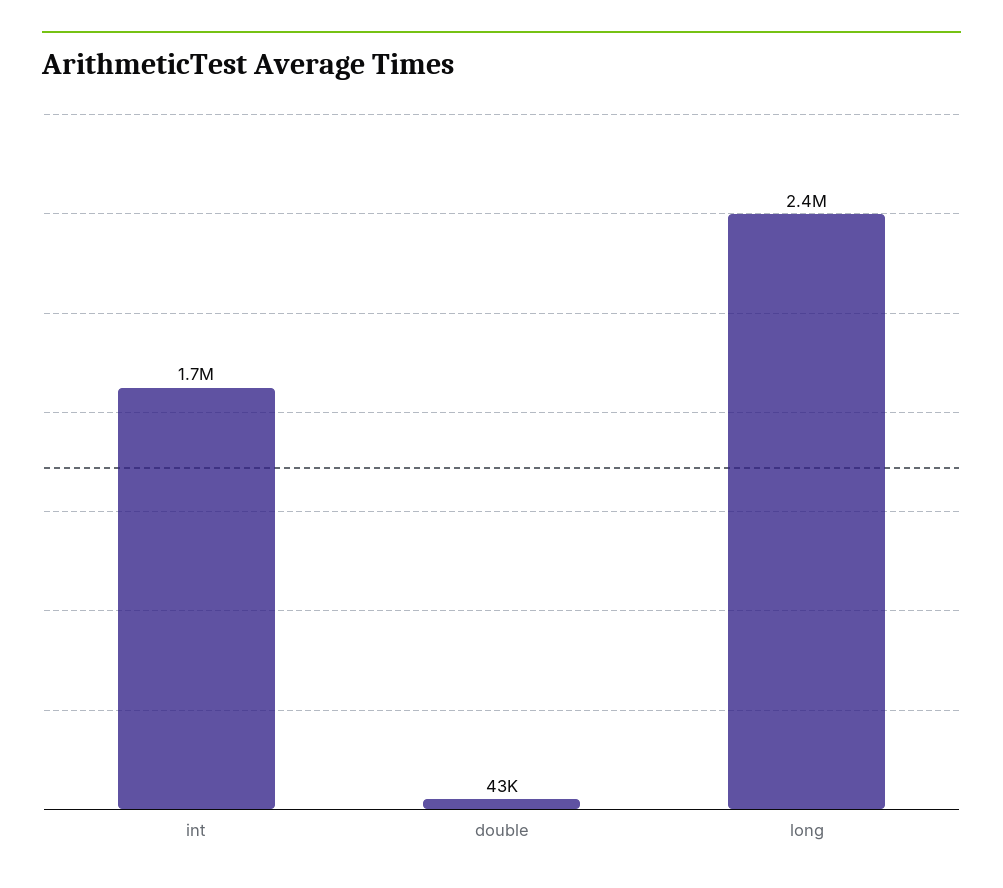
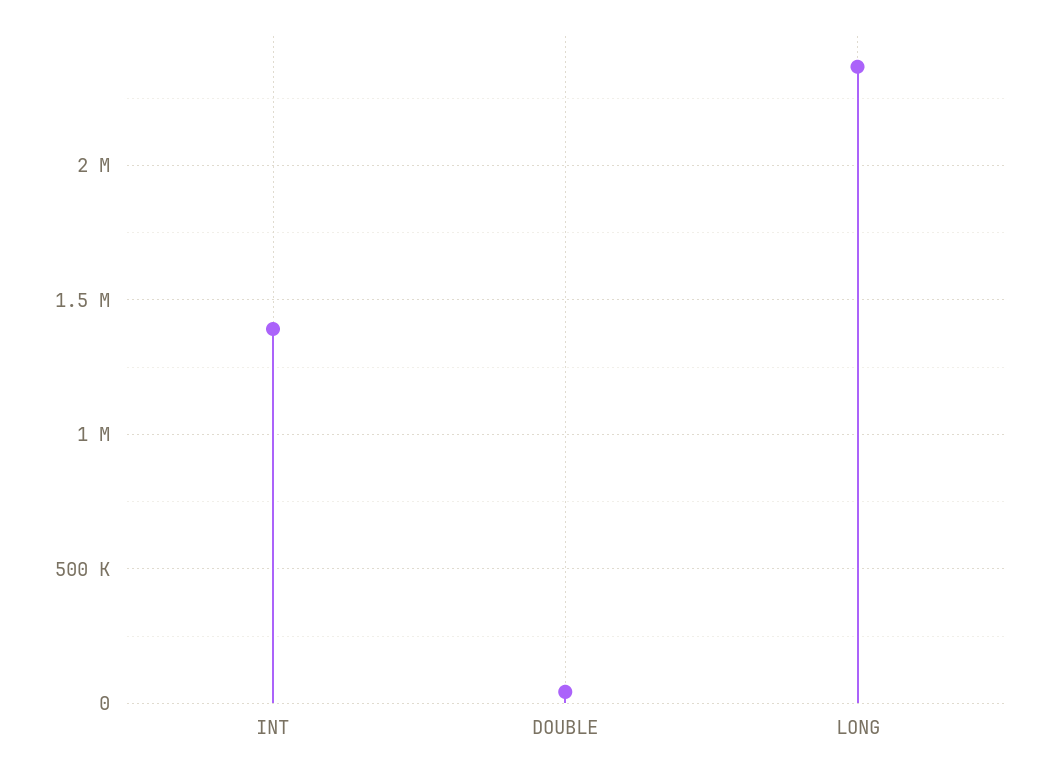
int: 1700000 -> 1400000

